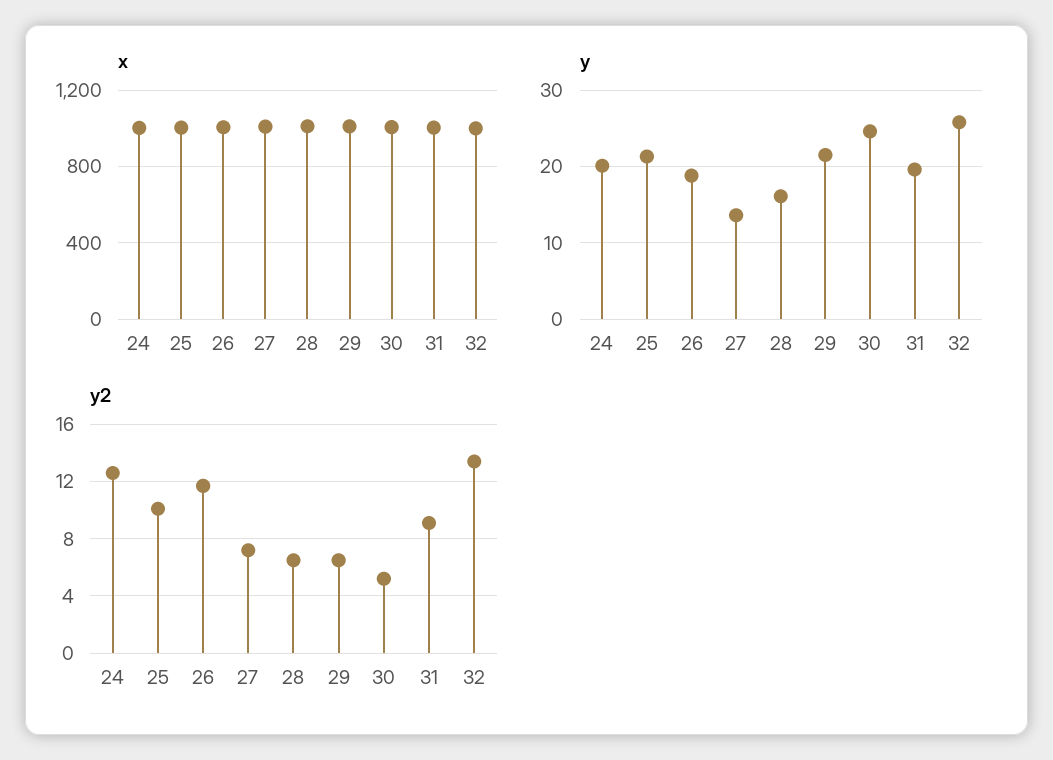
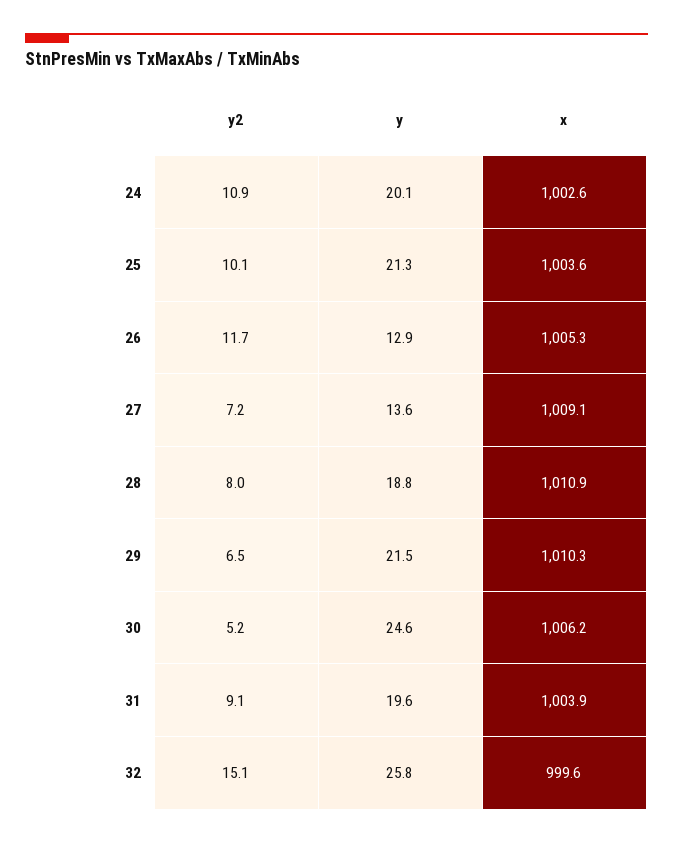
y, 26: 19 -> 12.9
y, 28: 16 -> 18.8
y2, 24: 12.5 -> 10.9
y2, 28: 6.5 -> 8
y2, 32: 13.5 -> 15.1

